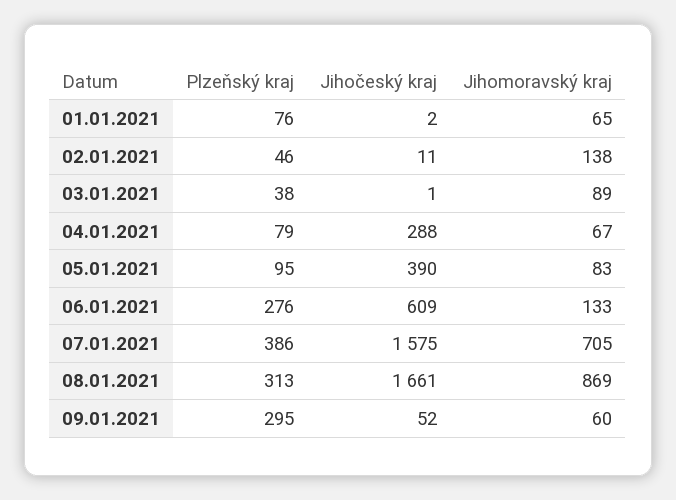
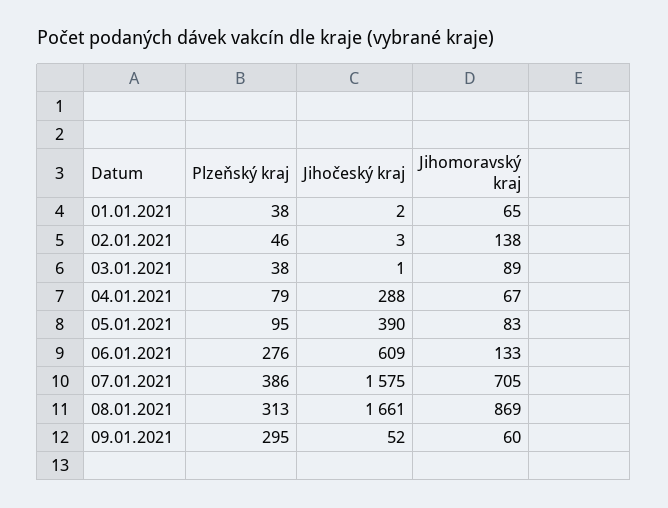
Plzeňský kraj, 01.01.2021: 76 -> 38
Jihočeský kraj, 02.01.2021: 11 -> 3

